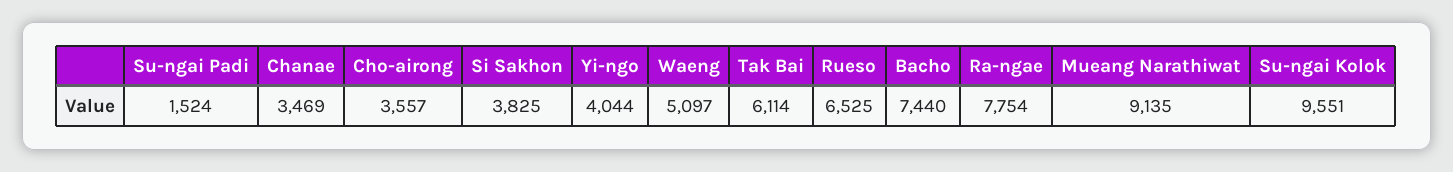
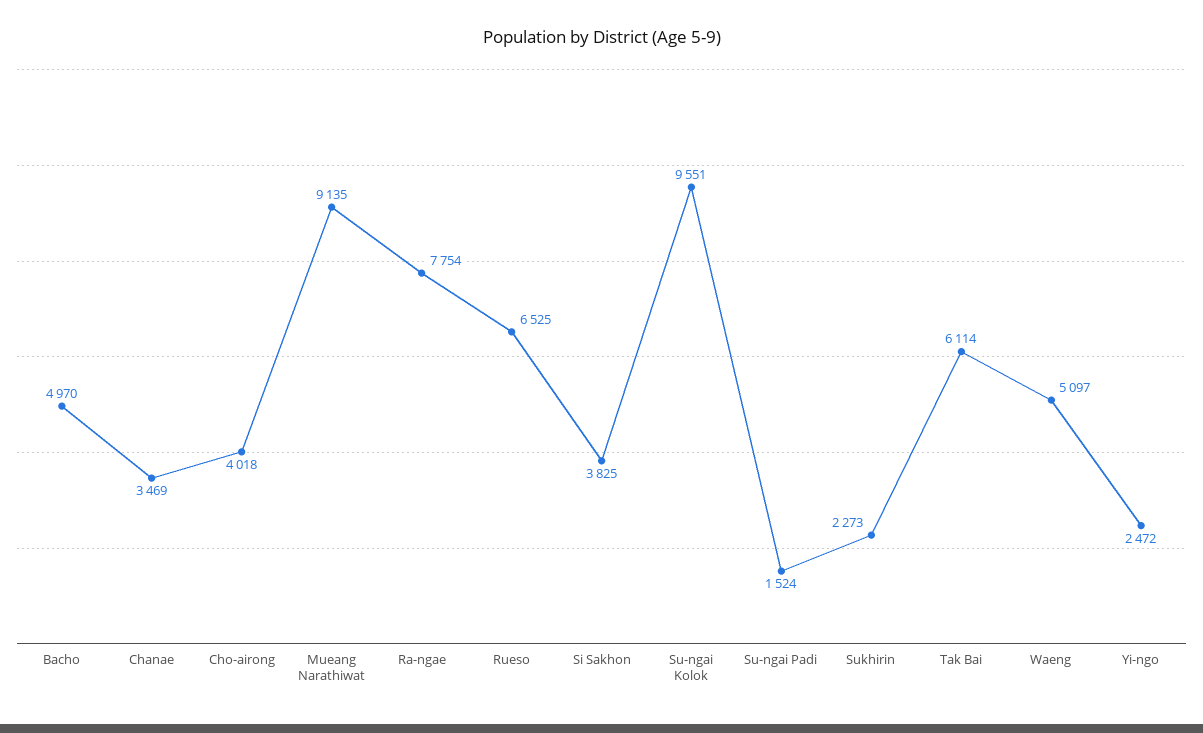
Cho-airong: 3557 -> 4018
Yi-ngo: 4044 -> 2472
Bacho: 7440 -> 4970
Sukhirin: none -> 2273

